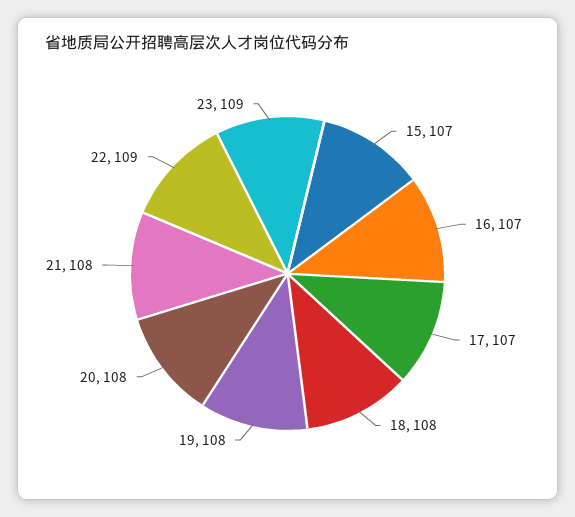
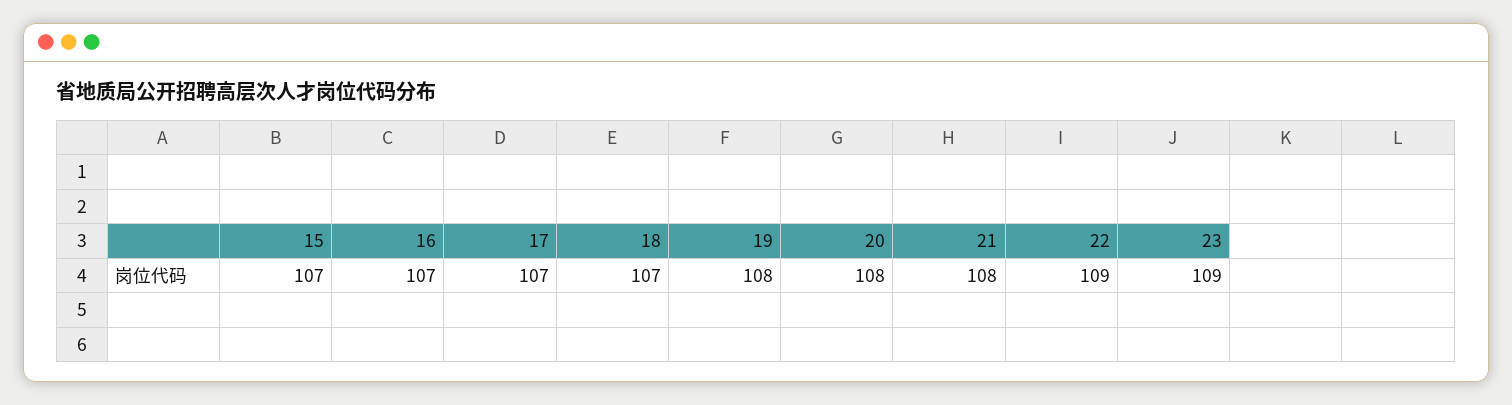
18: 108 -> 107

